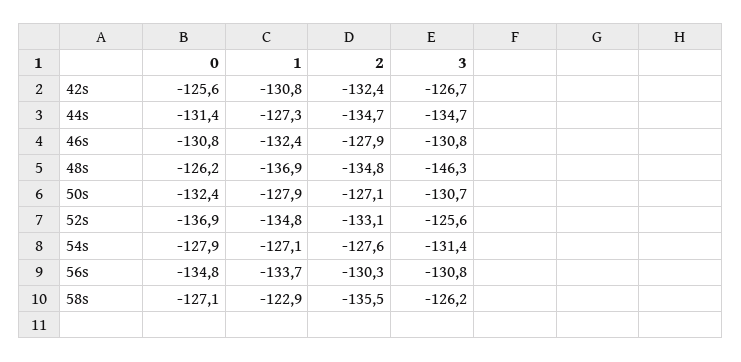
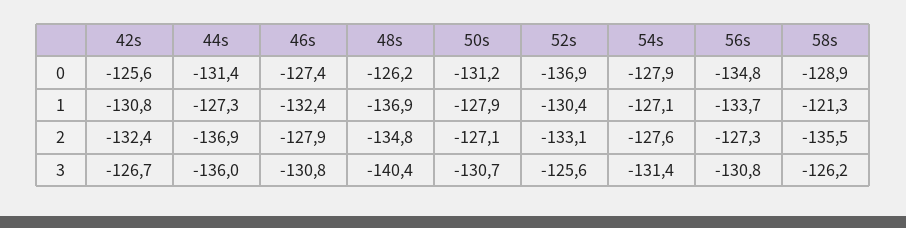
2, 44s: -134.7 -> -136.9
3, 44s: -134.7 -> -136
0, 46s: -130.8 -> -127.4
3, 48s: -146.3 -> -140.4
0, 50s: -132.4 -> -131.2
1, 52s: -134.8 -> -130.4
2, 56s: -130.3 -> -127.3
0, 58s: -127.1 -> -128.9
1, 58s: -122.9 -> -121.3

